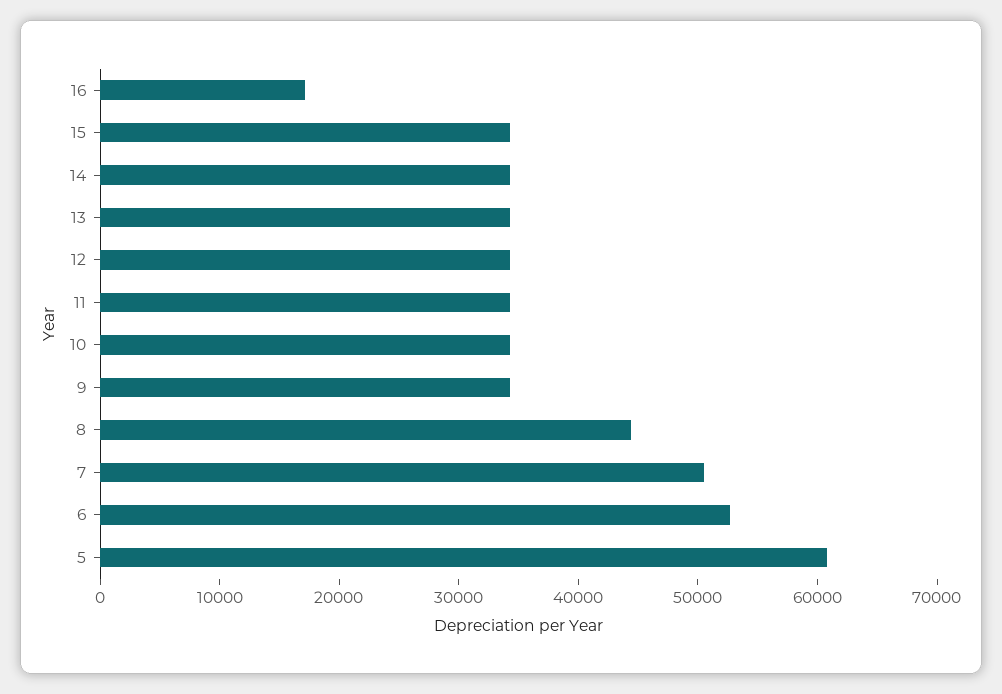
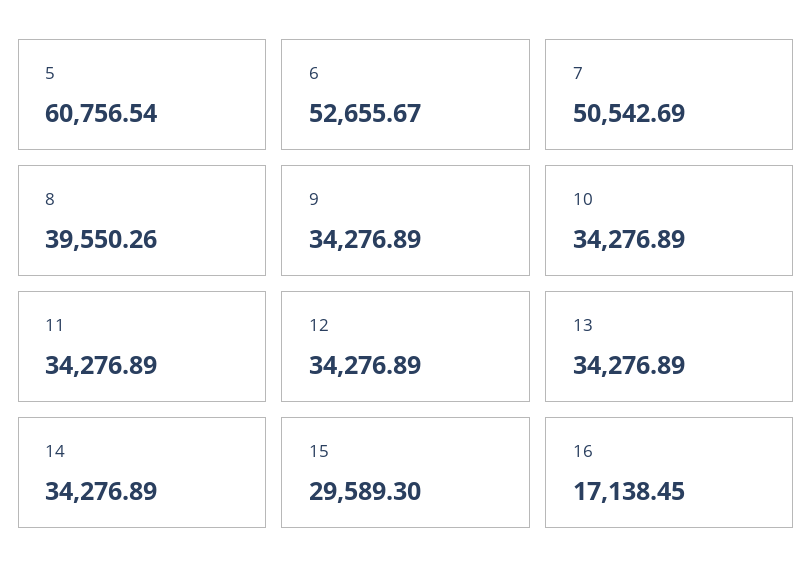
15: 34000 -> 29589.3
8: 44000 -> 39550.26

